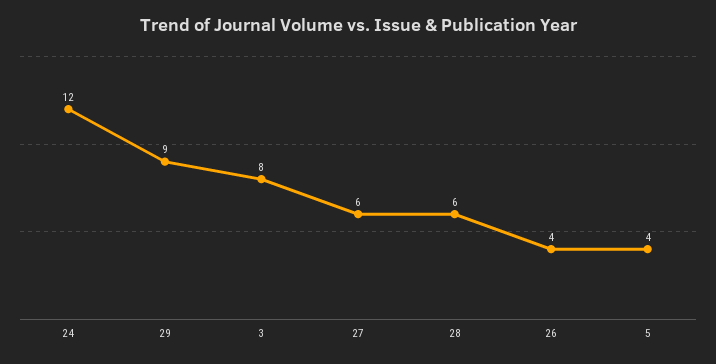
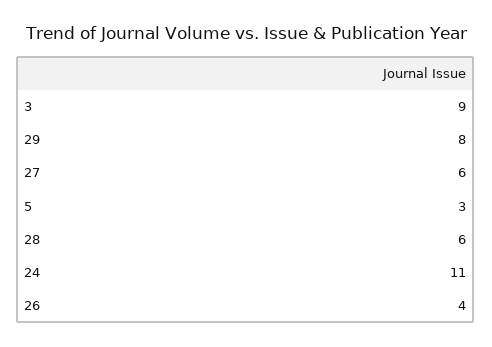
24: 12 -> 11
29: 9 -> 8
3: 8 -> 9
5: 4 -> 3

